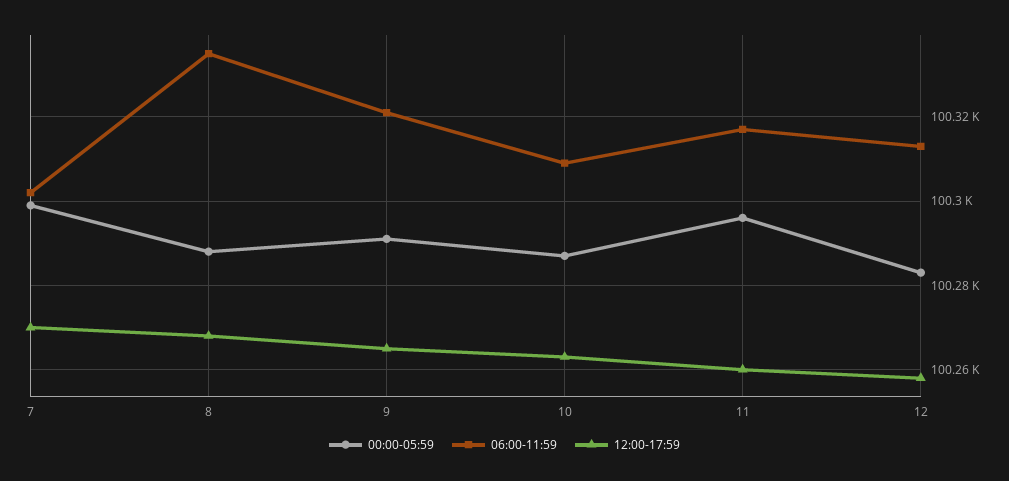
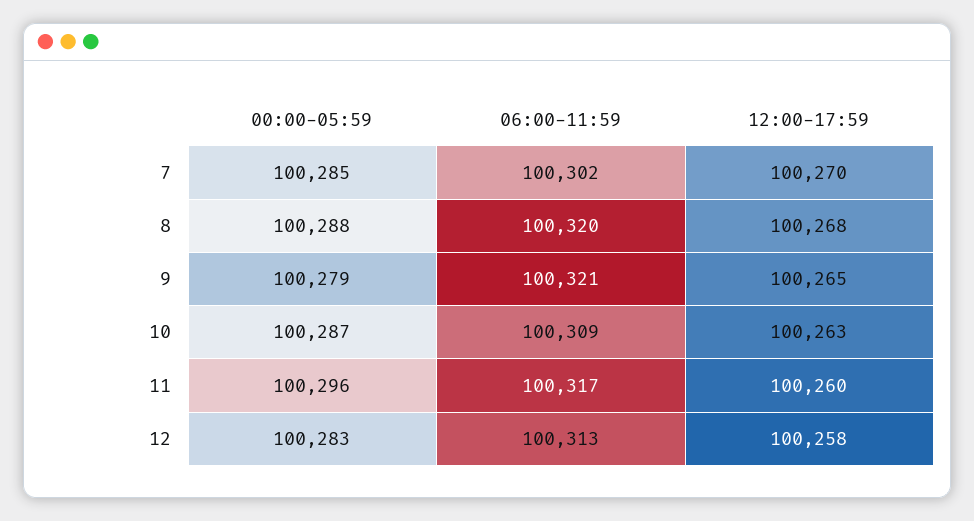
00:00-05:59, 7: 100300 -> 100285
06:00-11:59, 8: 100335 -> 100320
00:00-05:59, 9: 100290 -> 100279

